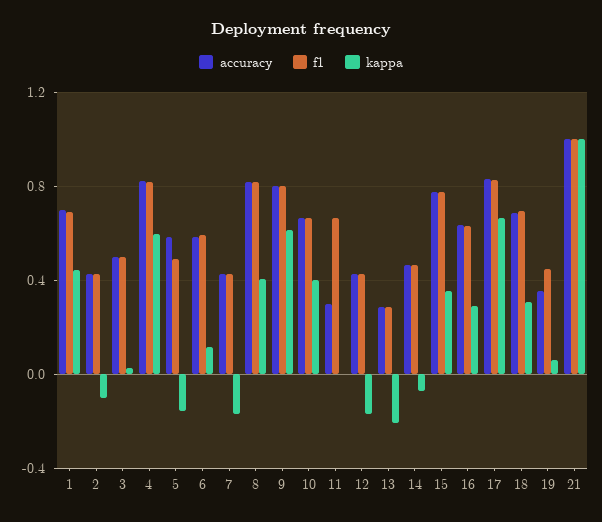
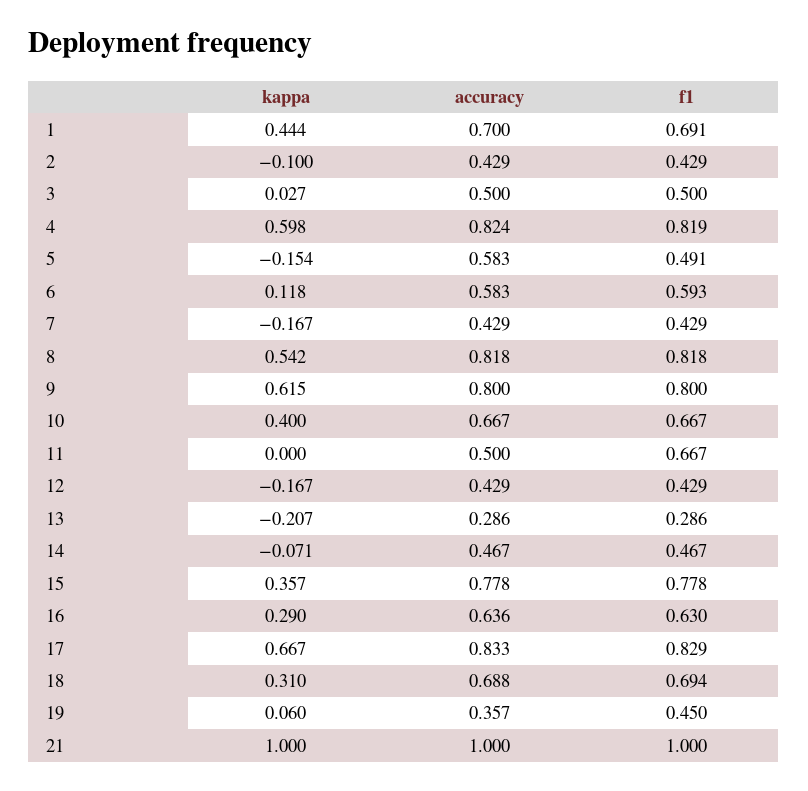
kappa, 8: 0.4 -> 0.542
accuracy, 11: 0.3 -> 0.5

